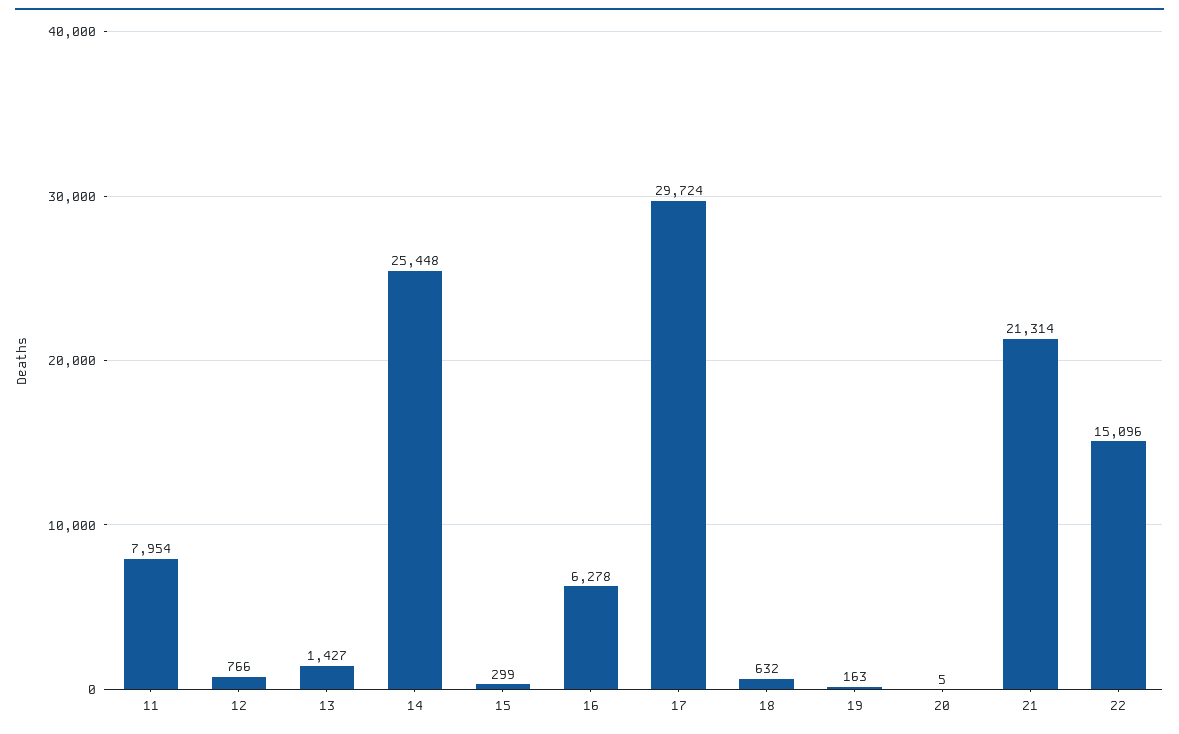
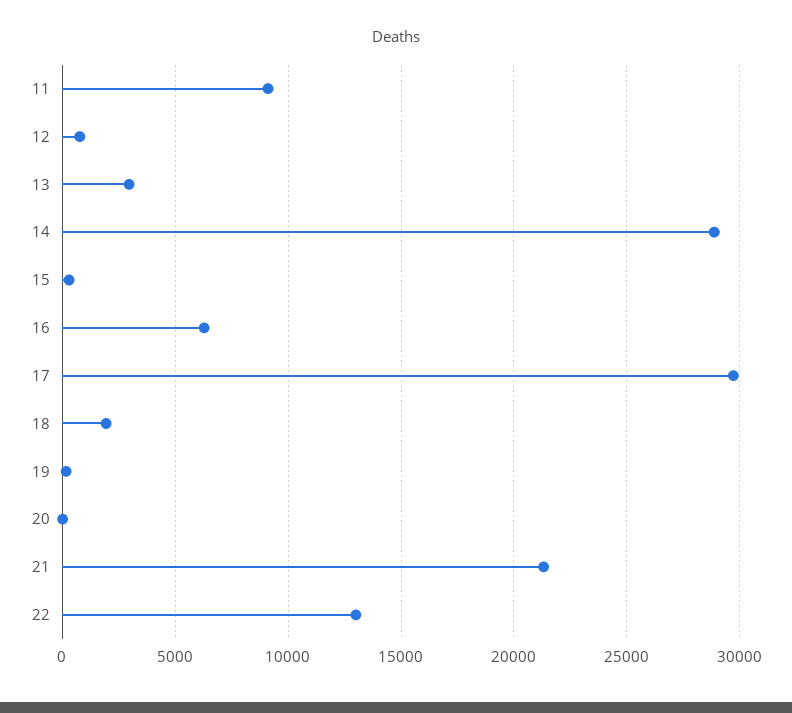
11: 7954 -> 9000
13: 1427 -> 3000
14: 25448 -> 29000
18: 632 -> 2000
22: 15096 -> 13000

